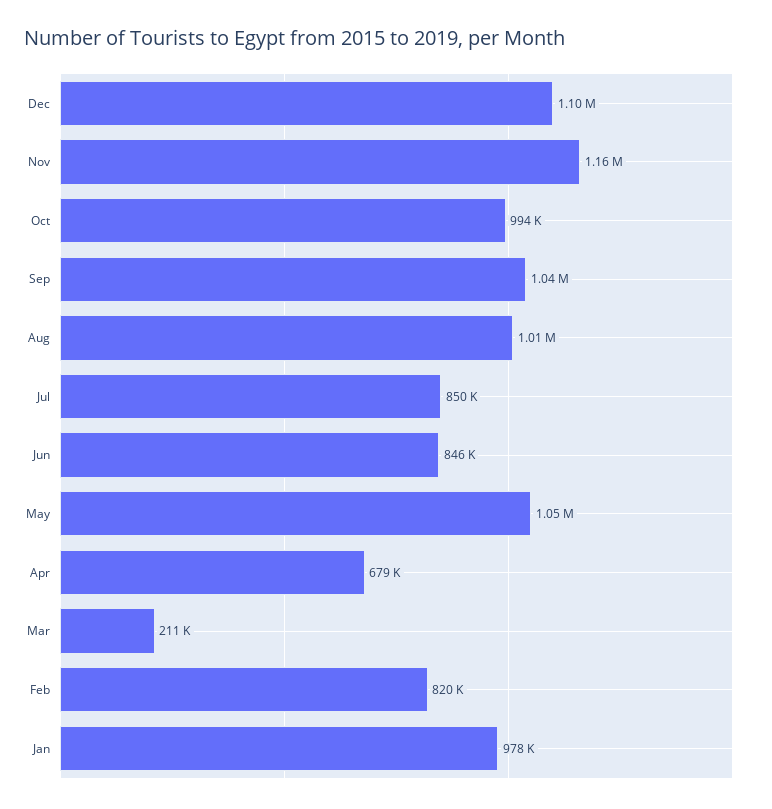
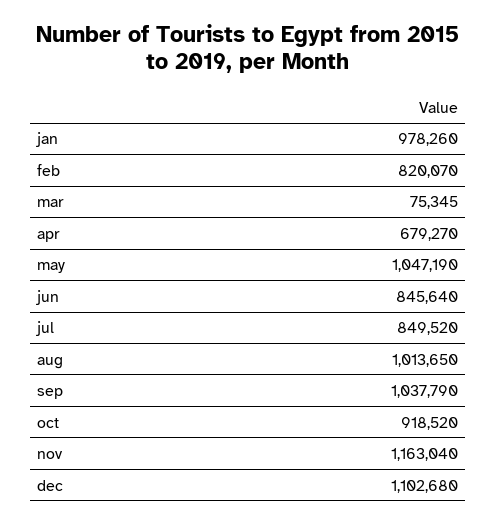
Oct: 994000 -> 918520
Mar: 211000 -> 75345

